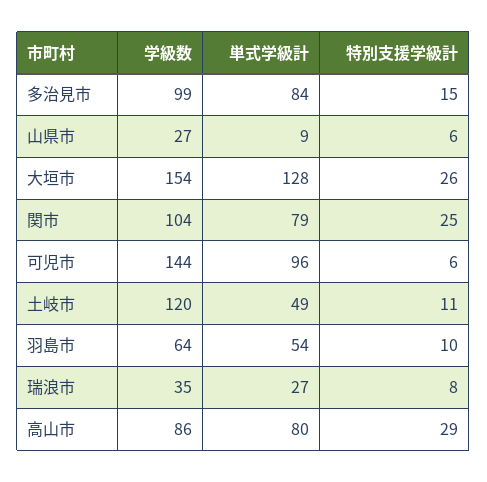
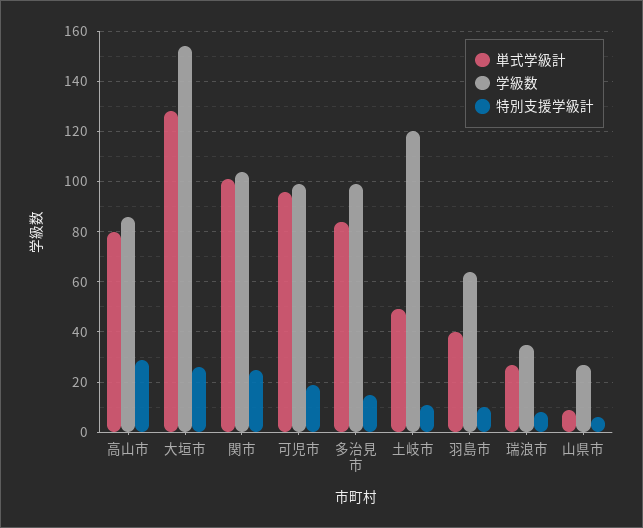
単式学級計, 関市: 79 -> 100
学級数, 可児市: 144 -> 100
特別支援学級計, 可児市: 6 -> 20
単式学級計, 羽島市: 54 -> 40

